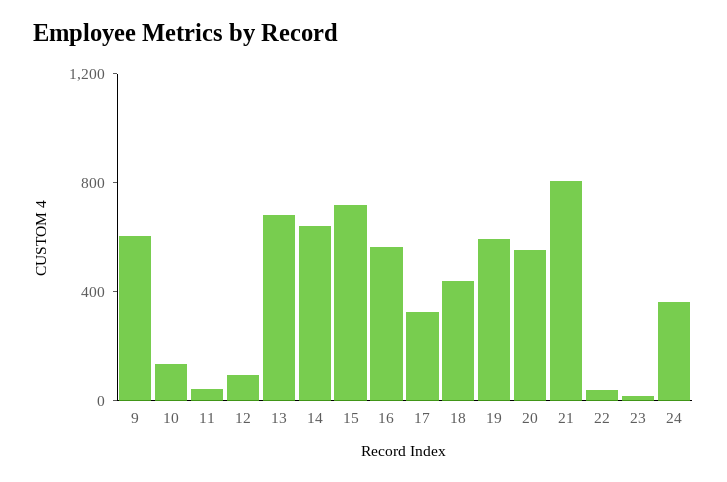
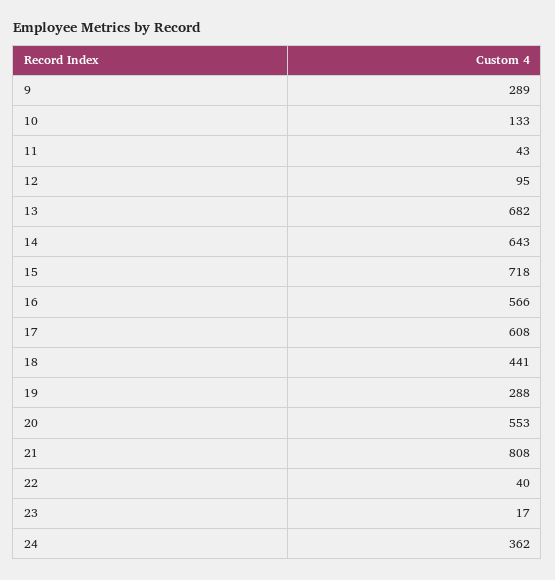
9: 600 -> 289
17: 300 -> 608
19: 600 -> 288

